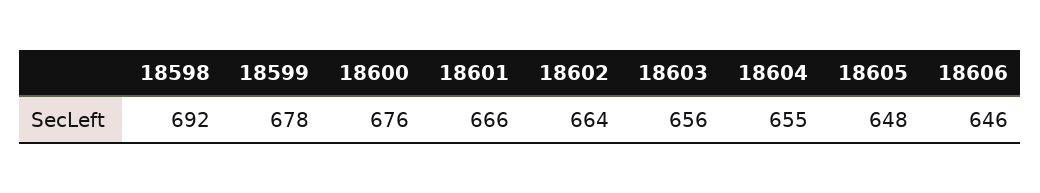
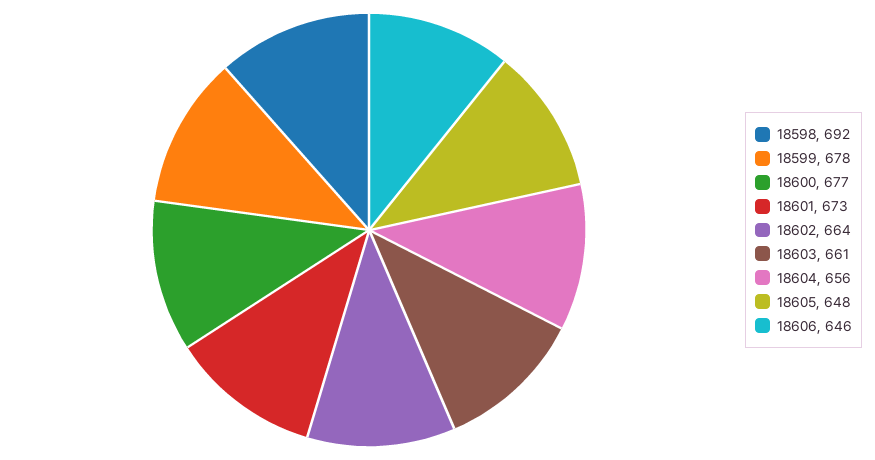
18600: 676 -> 677
18601: 666 -> 673
18603: 656 -> 661
18604: 655 -> 656

